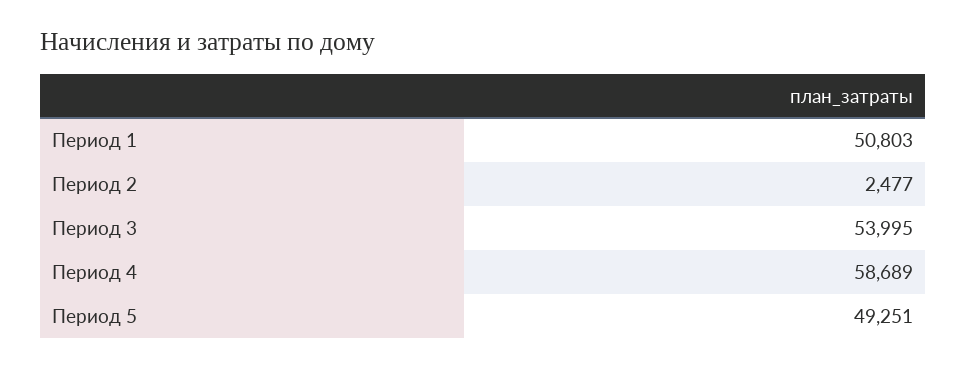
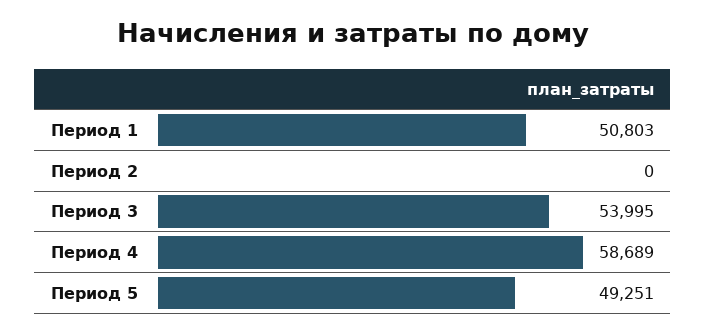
Период 2: 2477 -> 0

